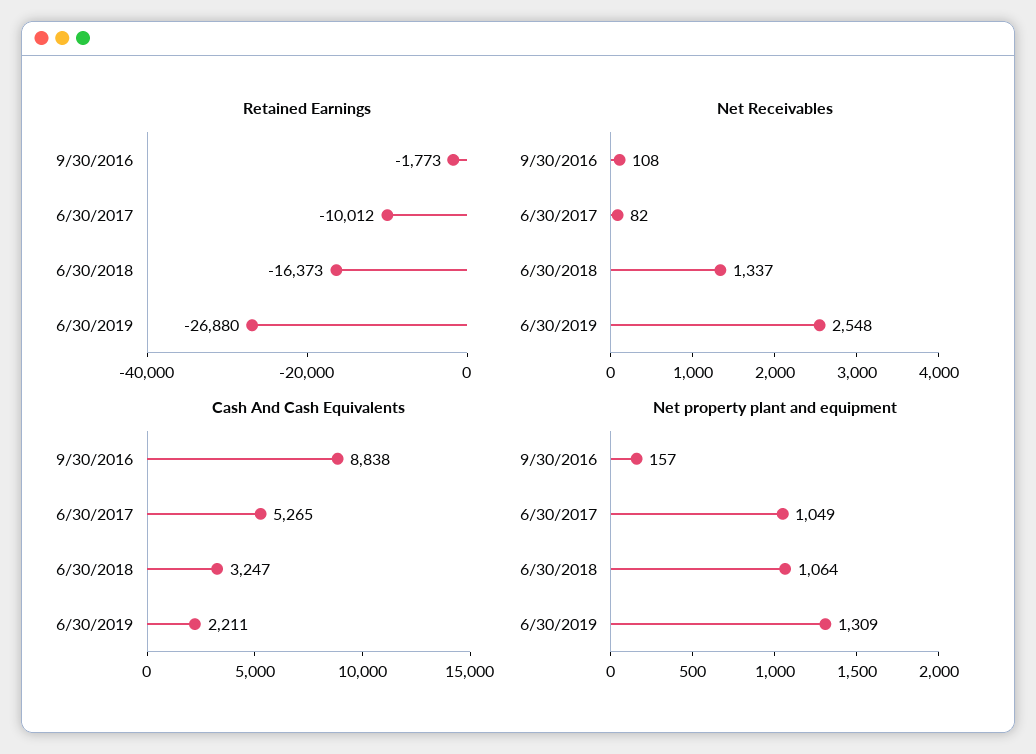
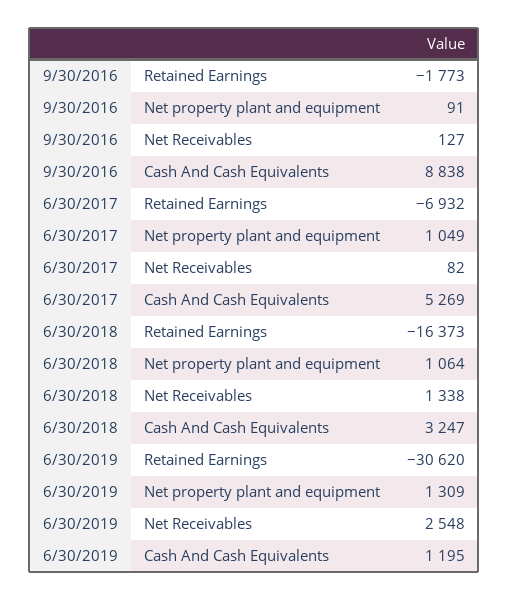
Retained Earnings, 6/30/2017: -10012 -> -6932
Retained Earnings, 6/30/2019: -26880 -> -30620
Net Receivables, 9/30/2016: 108 -> 127
Net Receivables, 6/30/2018: 1337 -> 1338
Cash And Cash Equivalents, 6/30/2017: 5265 -> 5269
Cash And Cash Equivalents, 6/30/2019: 2211 -> 1195
Net property plant and equipment, 9/30/2016: 157 -> 91

